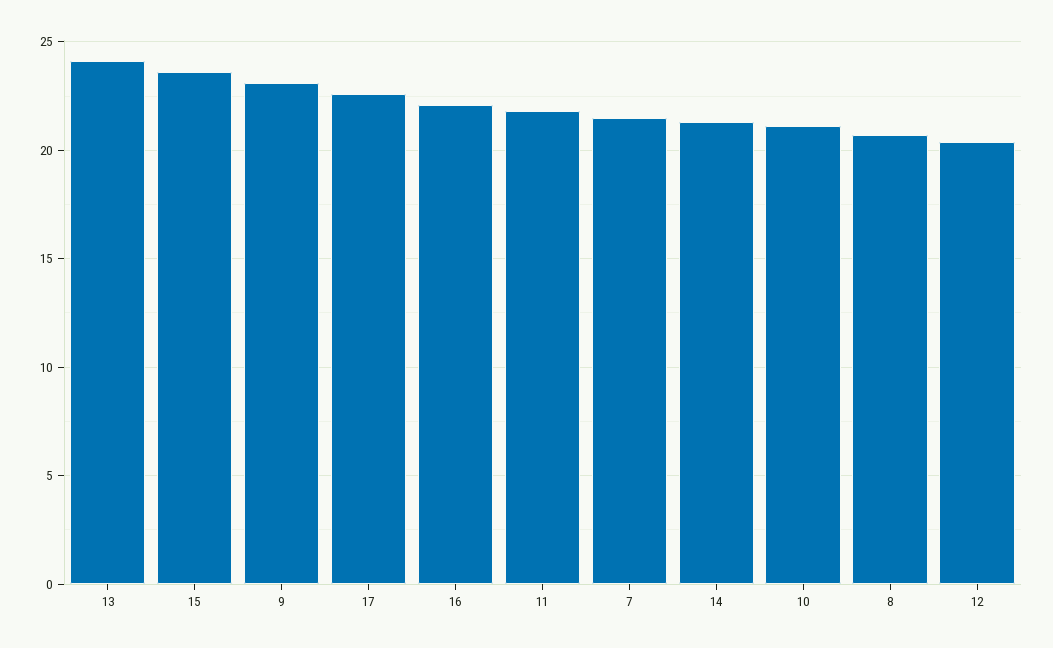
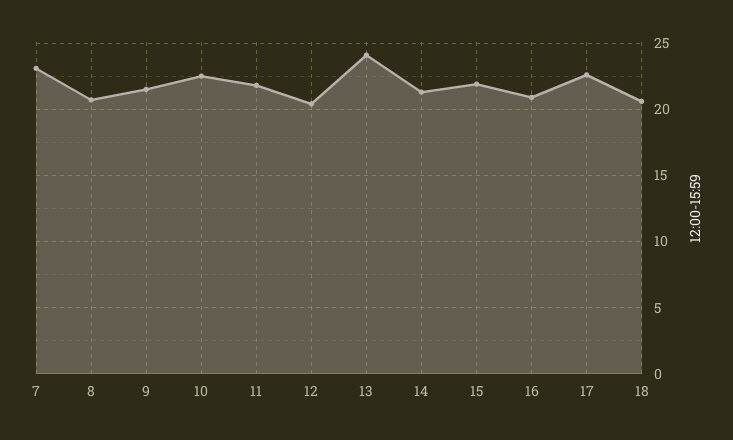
15: 23.5 -> 22
9: 23 -> 21.5
16: 22 -> 21
7: 21.5 -> 23
10: 21 -> 22.5
18: none -> 20.5

